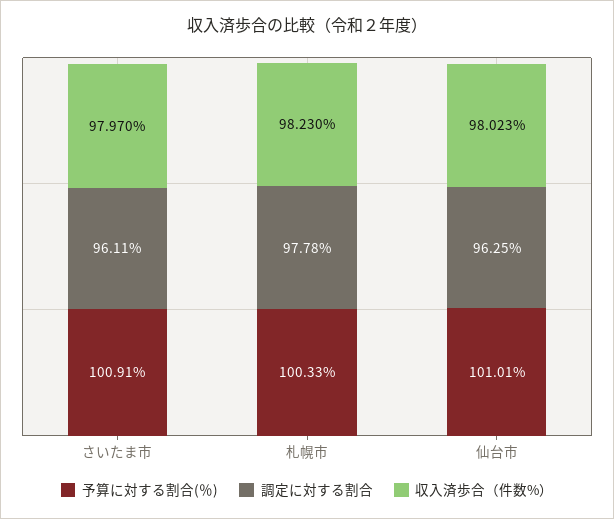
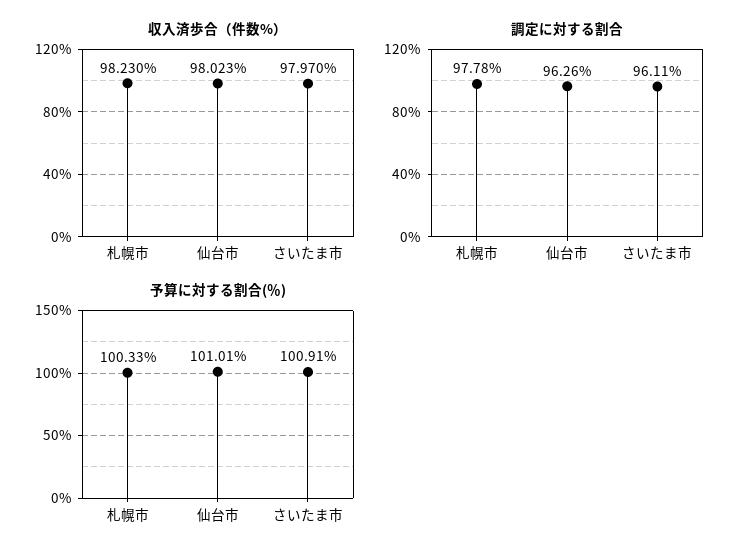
調定に対する割合, 仙台市: 96.25 -> 96.26

